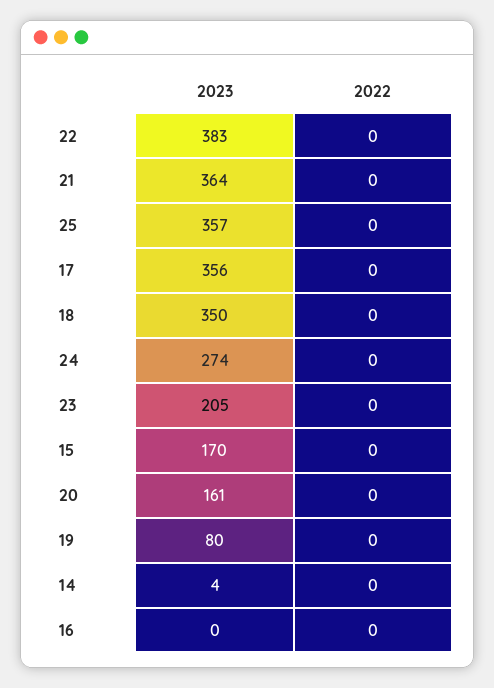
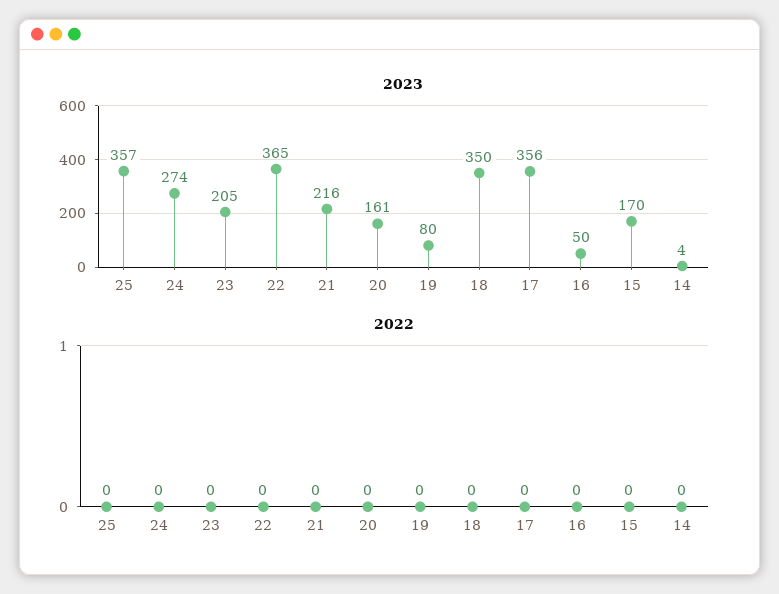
2023, 22: 383 -> 365
2023, 21: 364 -> 216
2023, 16: 0 -> 50

